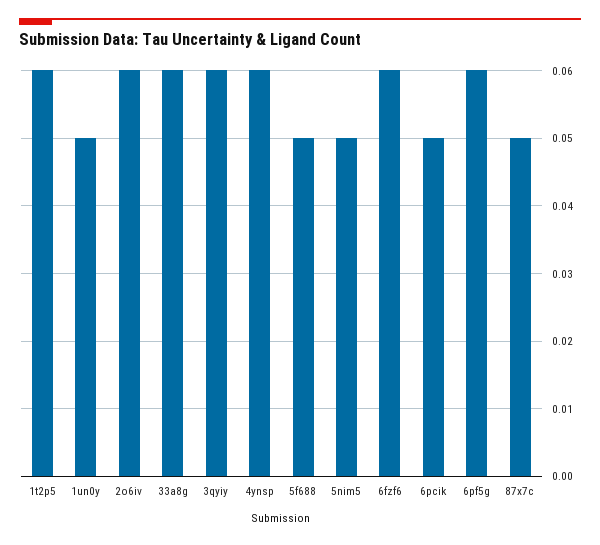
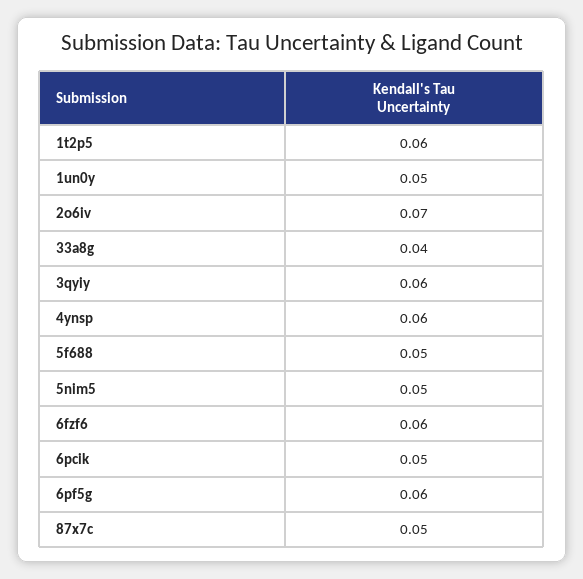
2o6iv: 0.06 -> 0.07
33a8g: 0.06 -> 0.04

